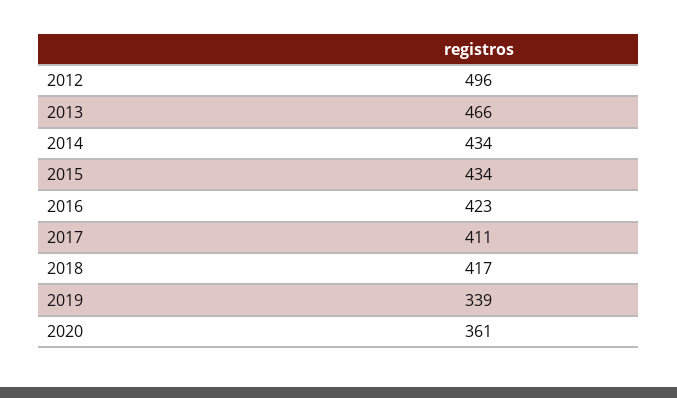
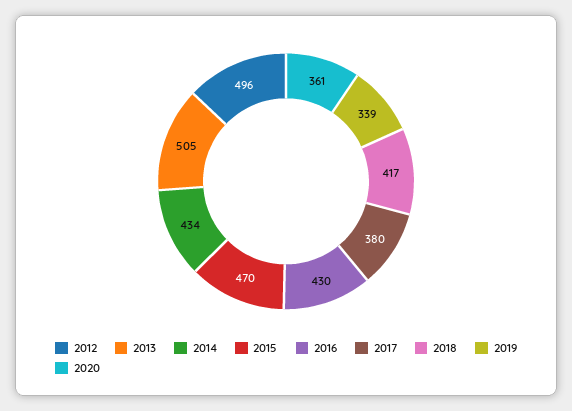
2013: 466 -> 505
2015: 434 -> 470
2016: 423 -> 430
2017: 411 -> 380

